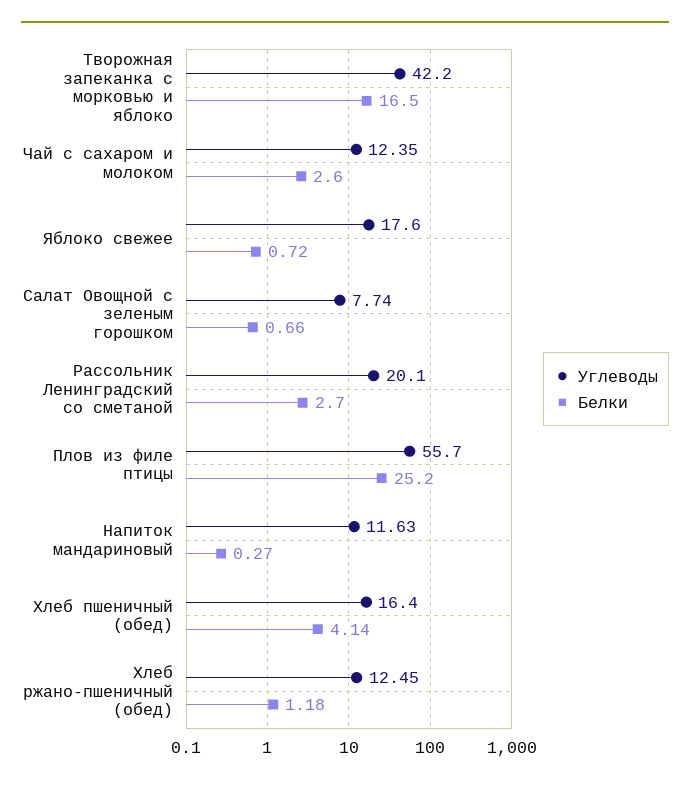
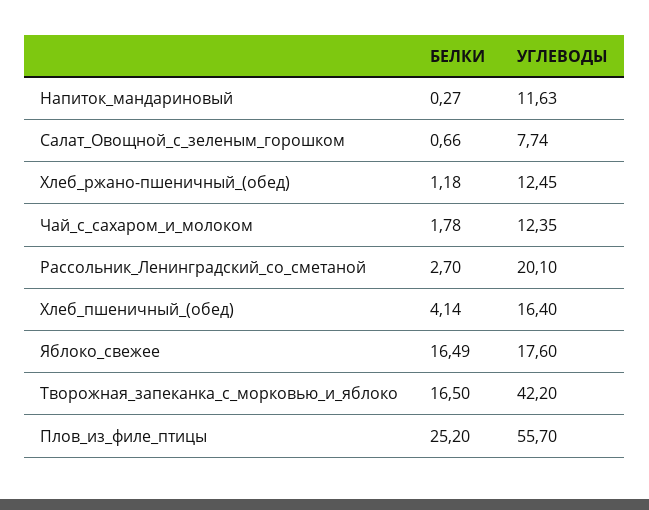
Белки, Чай с сахаром и молоком: 2.6 -> 1.78
Белки, Яблоко свежее: 0.72 -> 16.49

